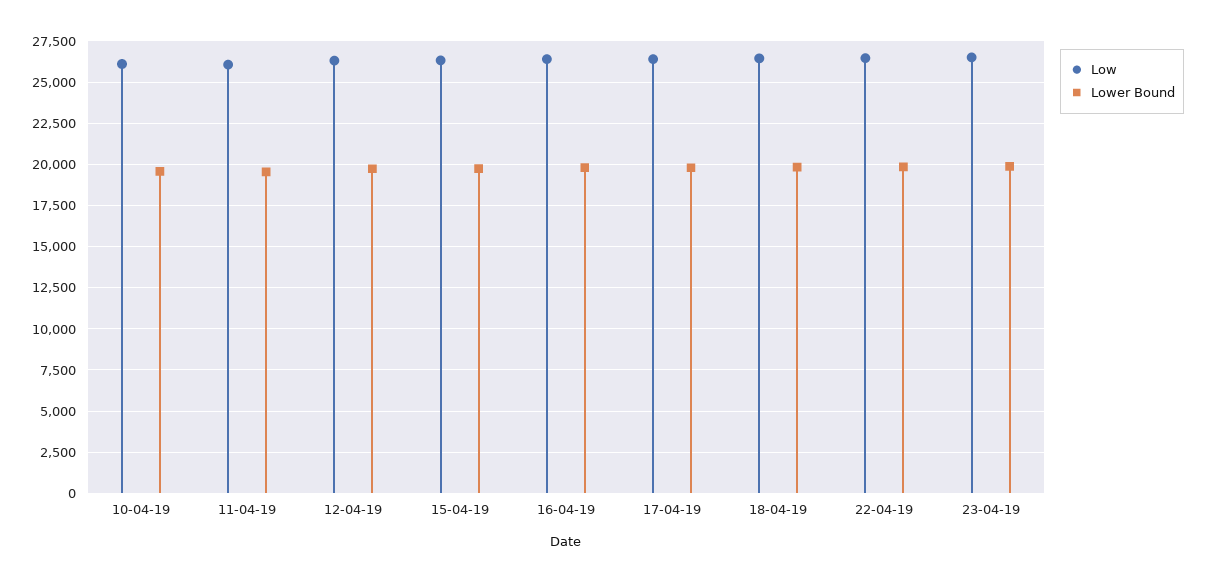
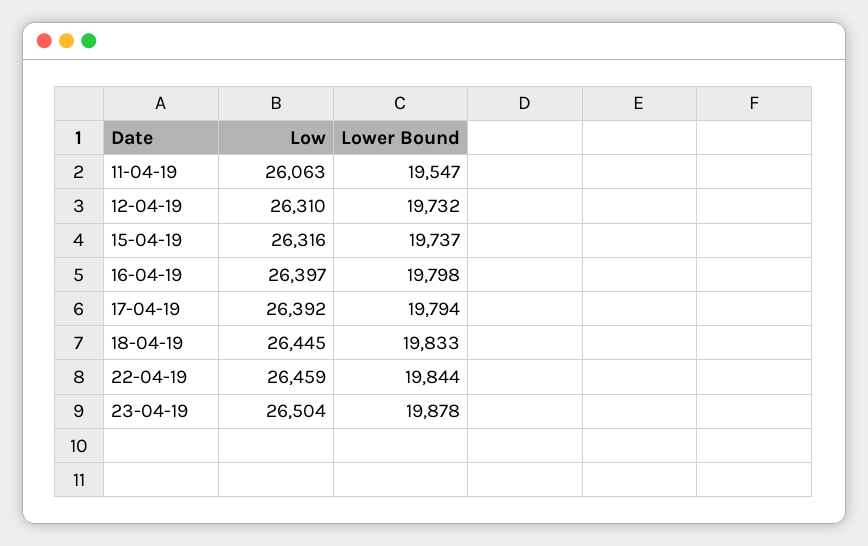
Low, 10-04-19: 26000 -> none
Lower Bound, 10-04-19: 19500 -> none

